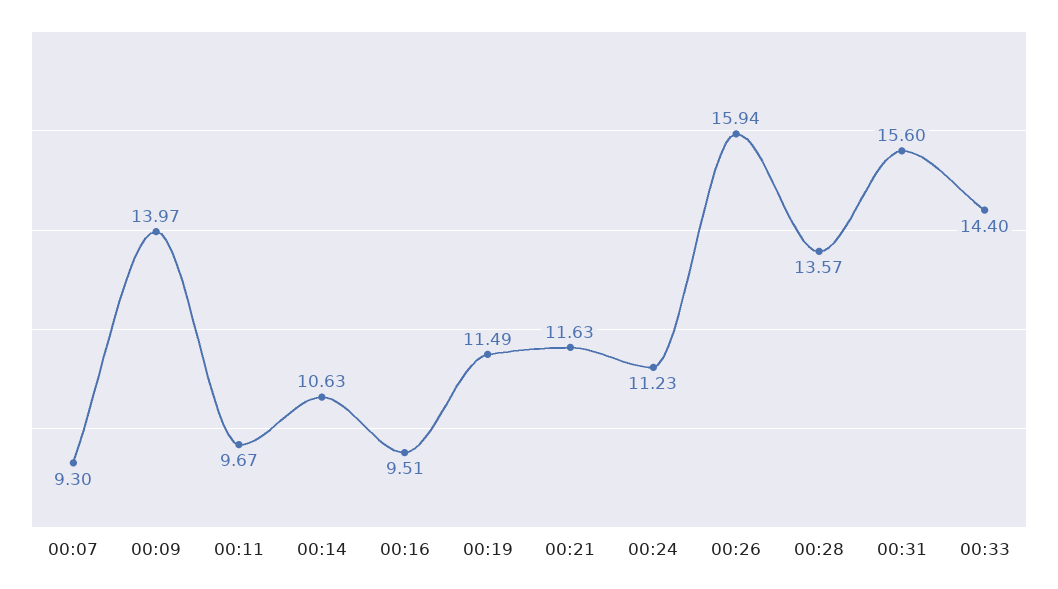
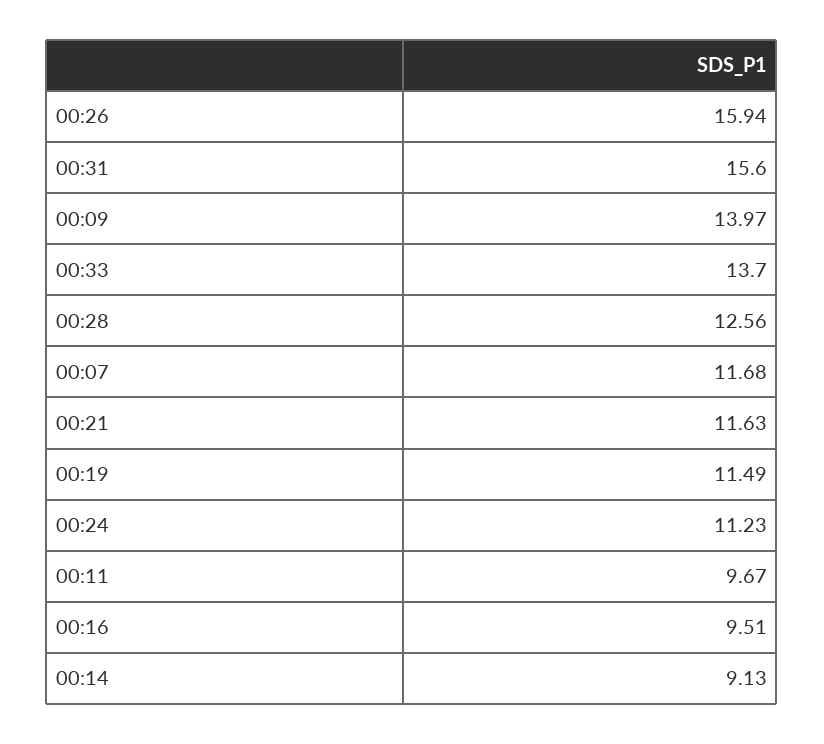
00:07: 9.3 -> 11.68
00:14: 10.63 -> 9.13
00:28: 13.57 -> 12.56
00:33: 14.4 -> 13.7

